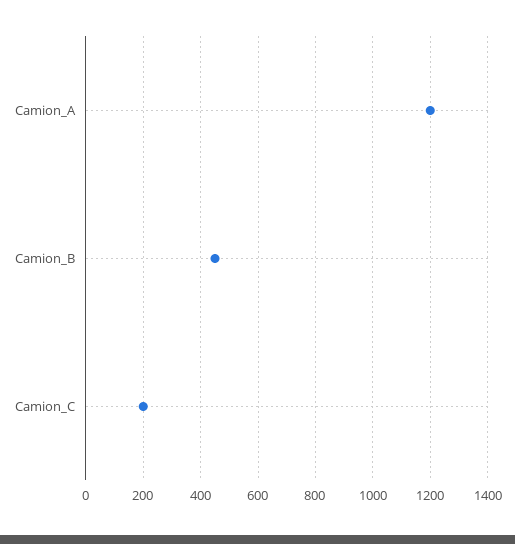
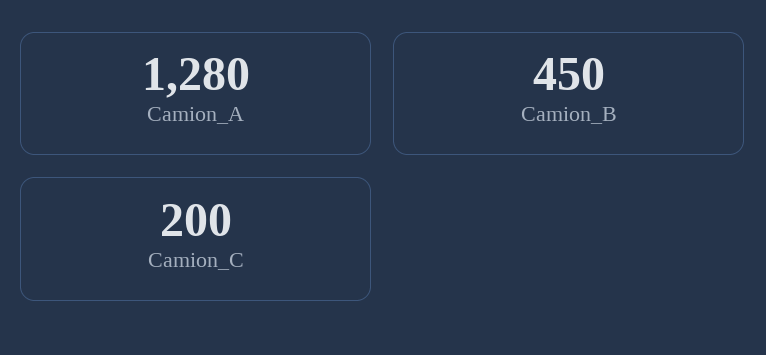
Camion_A: 1200 -> 1280

